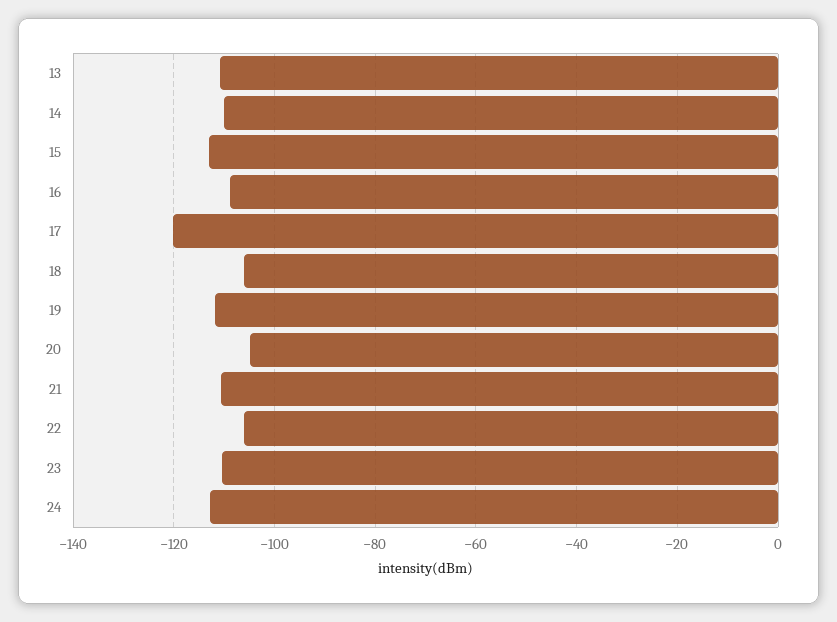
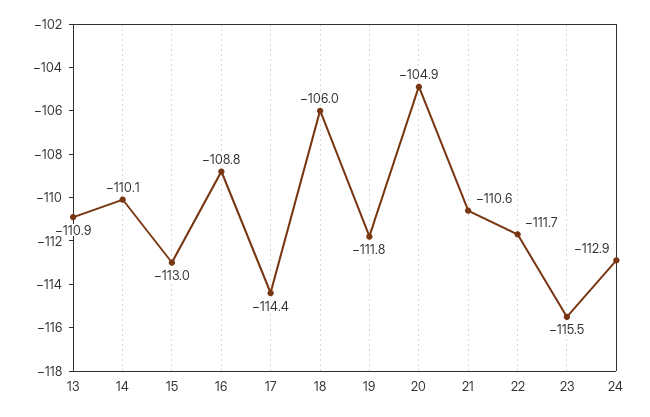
17: -120 -> -114.4
22: -106 -> -111.7
23: -110 -> -115.5

